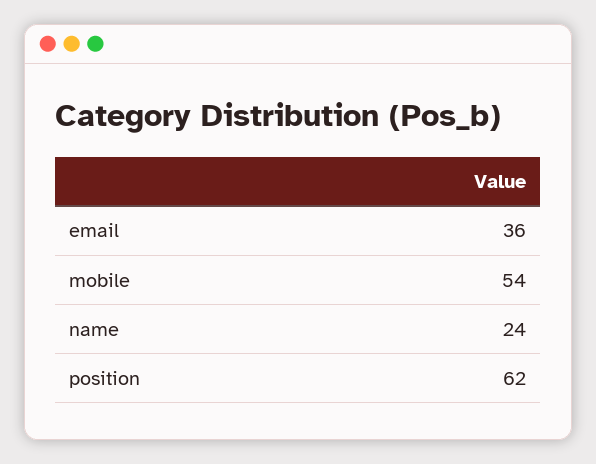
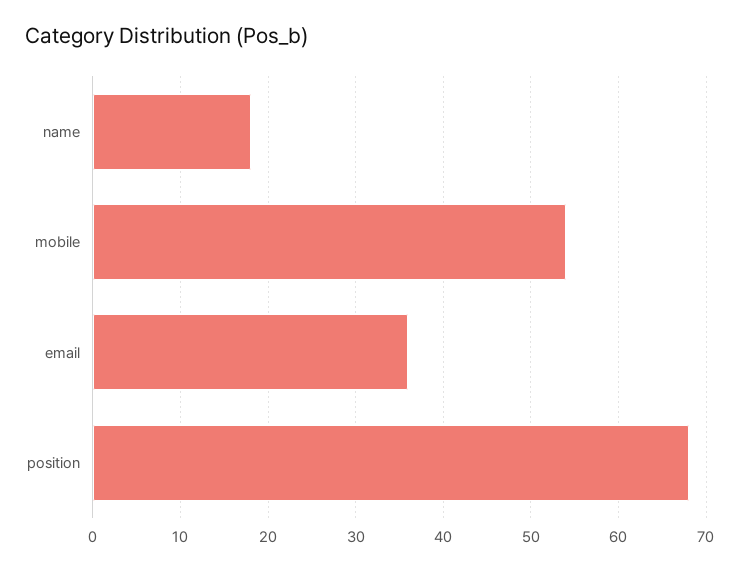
name: 24 -> 18
position: 62 -> 68

